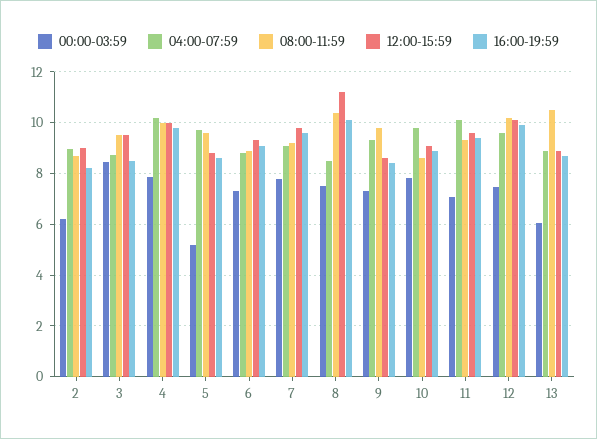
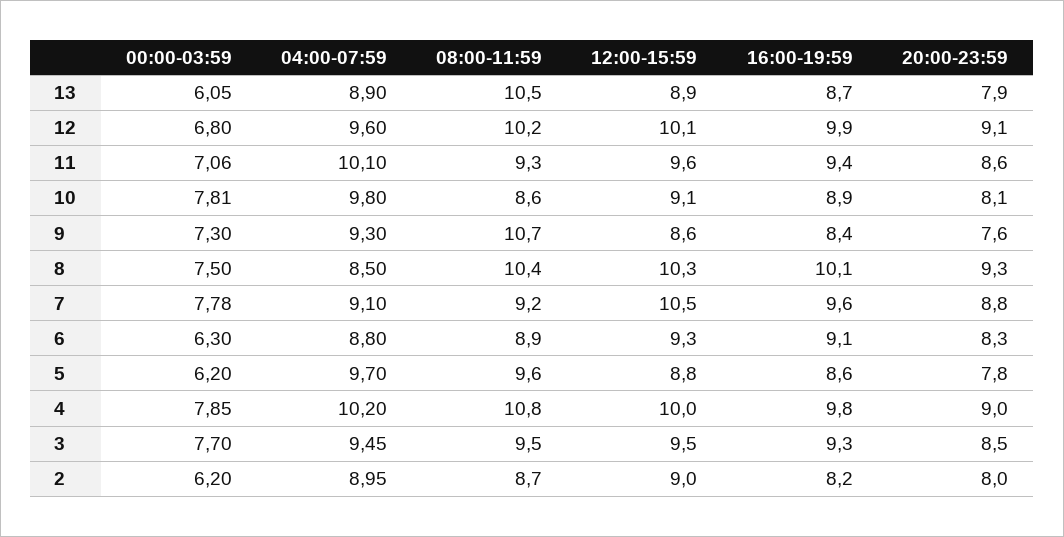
00:00-03:59, 3: 8.5 -> 7.7
04:00-07:59, 3: 8.75 -> 9.45
16:00-19:59, 3: 8.5 -> 9.3
08:00-11:59, 4: 10 -> 10.8
00:00-03:59, 5: 5.25 -> 6.2
00:00-03:59, 6: 7.25 -> 6.3
12:00-15:59, 7: 9.75 -> 10.5
12:00-15:59, 8: 11.25 -> 10.3
08:00-11:59, 9: 9.75 -> 10.7
00:00-03:59, 12: 7.5 -> 6.8
20:00-23:59, 13: none -> 7.9
20:00-23:59, 12: none -> 9.1
20:00-23:59, 11: none -> 8.6
20:00-23:59, 10: none -> 8.1
20:00-23:59, 9: none -> 7.6
20:00-23:59, 8: none -> 9.3
20:00-23:59, 7: none -> 8.8
20:00-23:59, 6: none -> 8.3
20:00-23:59, 5: none -> 7.8
20:00-23:59, 4: none -> 9
20:00-23:59, 3: none -> 8.5
20:00-23:59, 2: none -> 8

